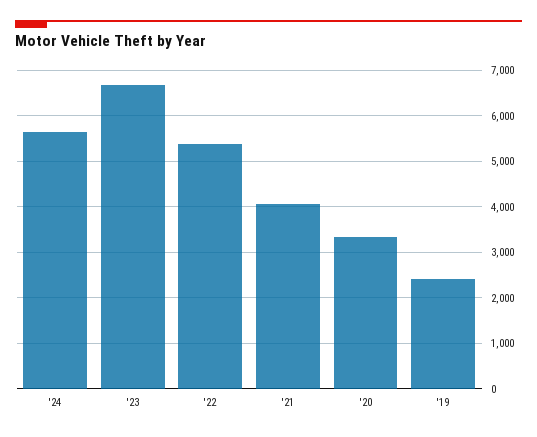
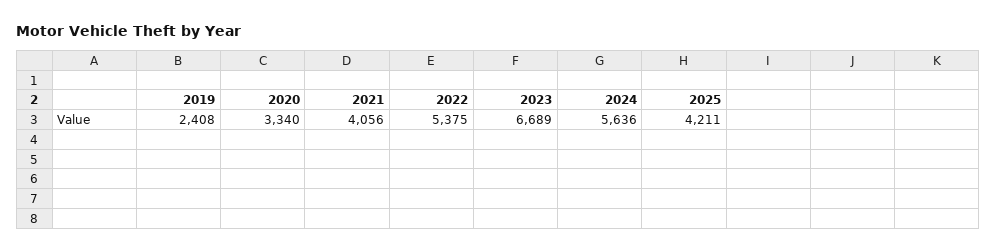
2025: none -> 4211

